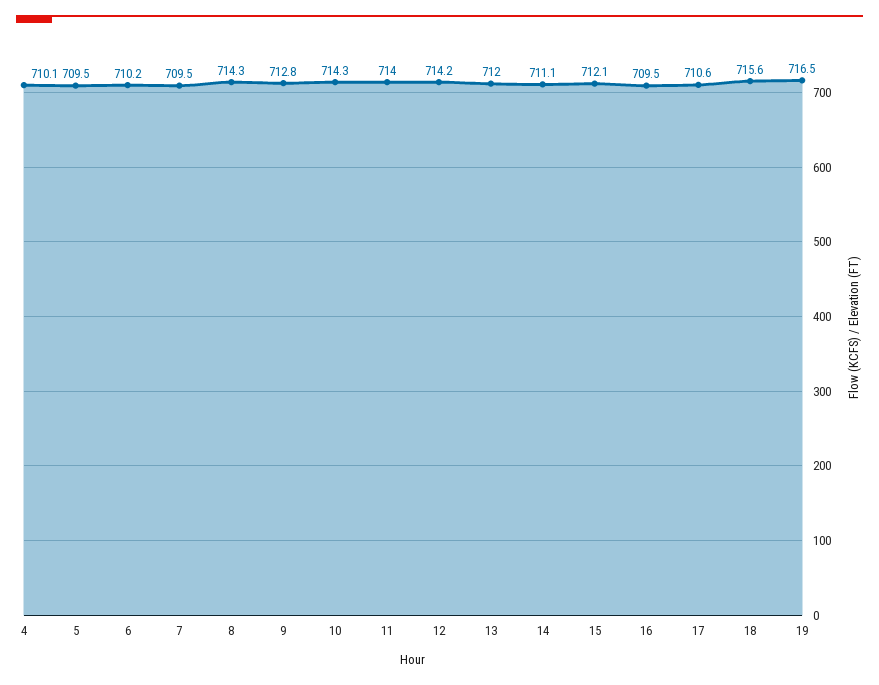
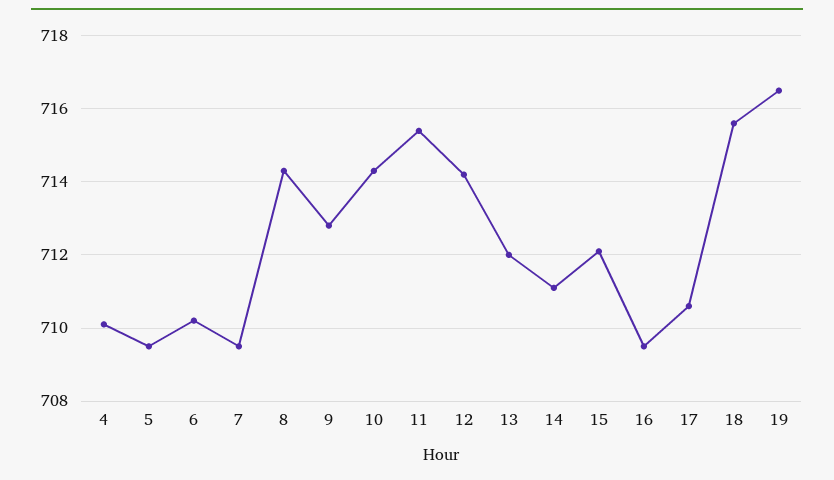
11: 714 -> 715.5

